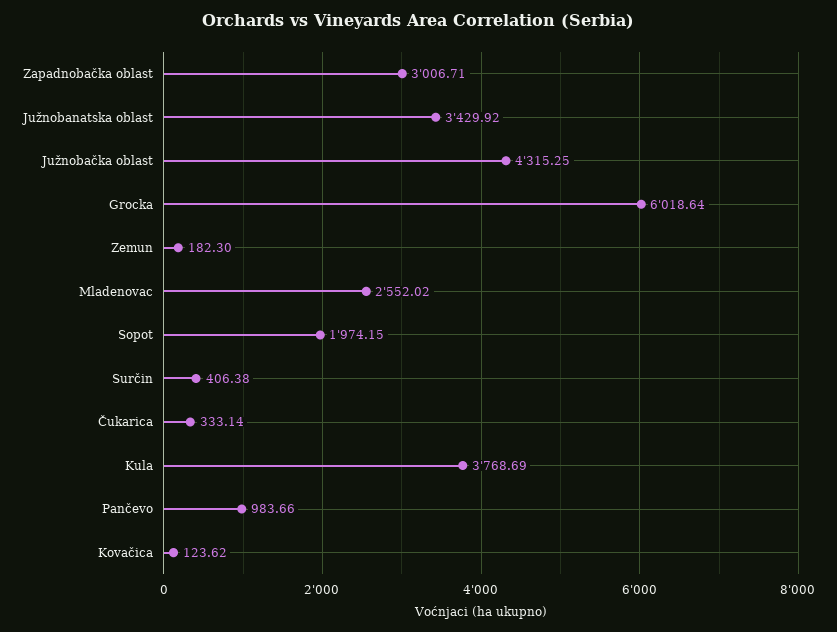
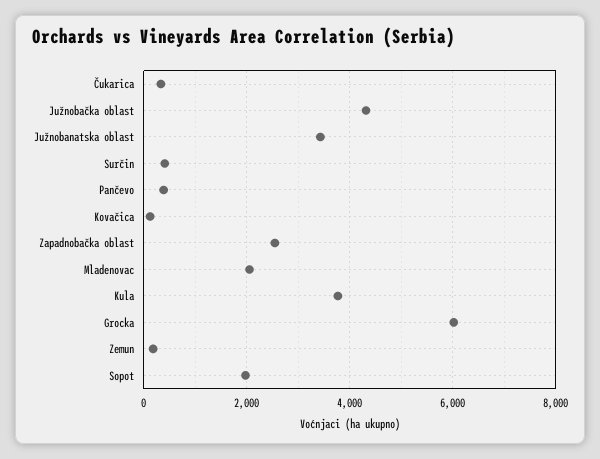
Zapadnobačka oblast: 3006.71 -> 2600
Mladenovac: 2552.02 -> 2000
Pančevo: 983.66 -> 400

